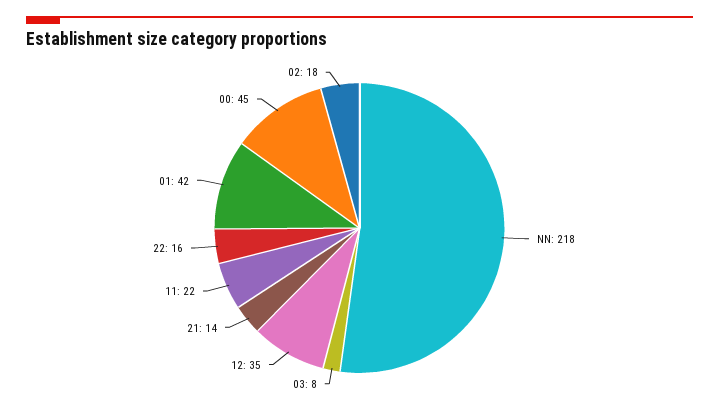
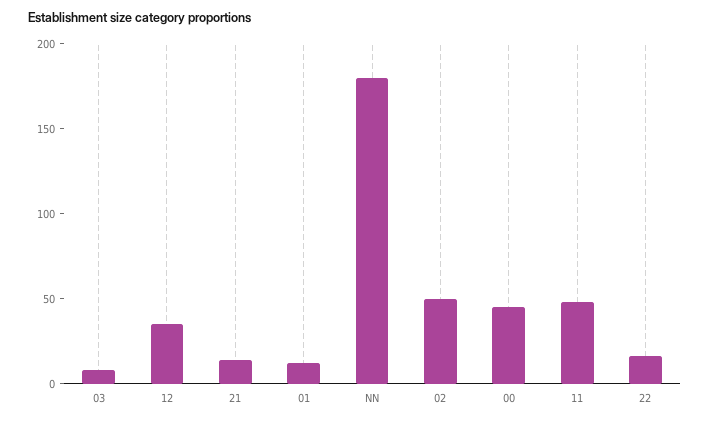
NN: 218 -> 180
11: 22 -> 50
01: 42 -> 10
02: 18 -> 50

